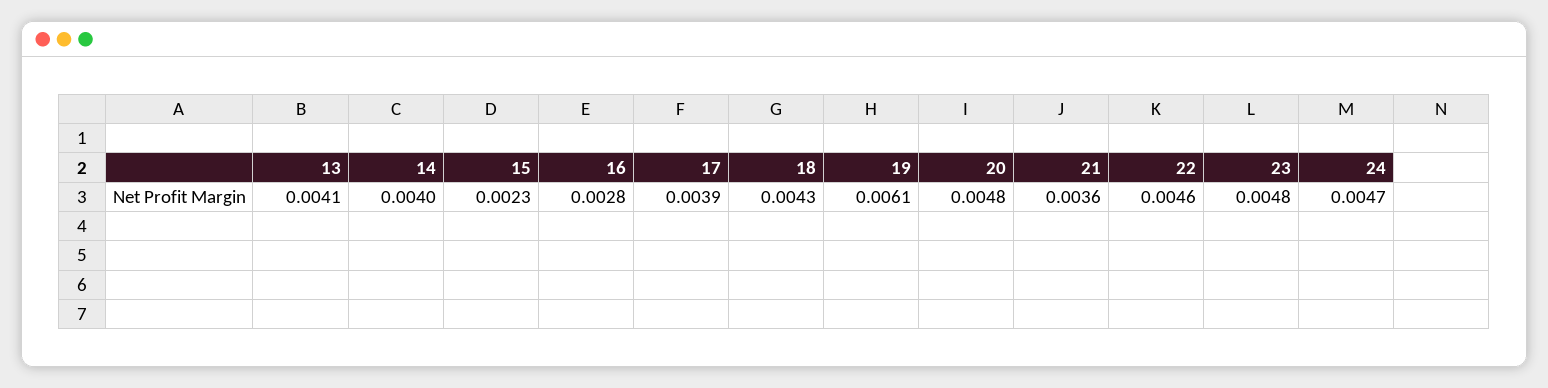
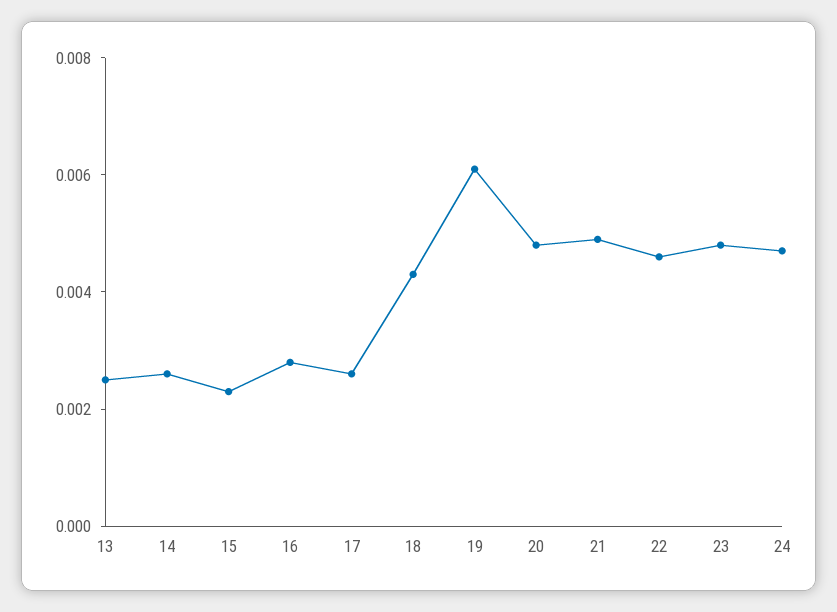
13: 0.0041 -> 0.0025
14: 0.004 -> 0.0025
17: 0.0039 -> 0.0025
21: 0.0036 -> 0.005

